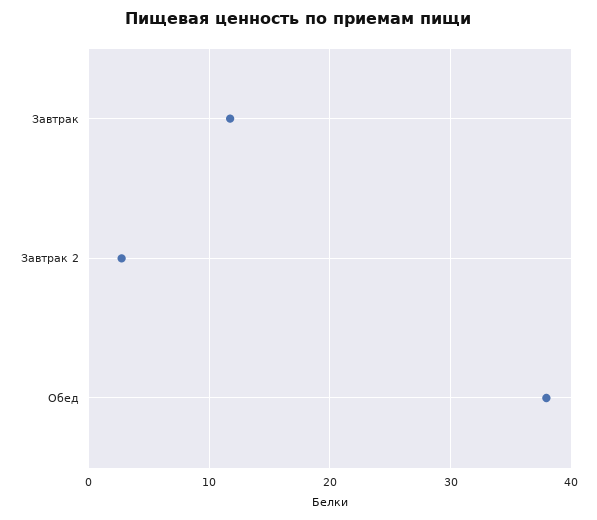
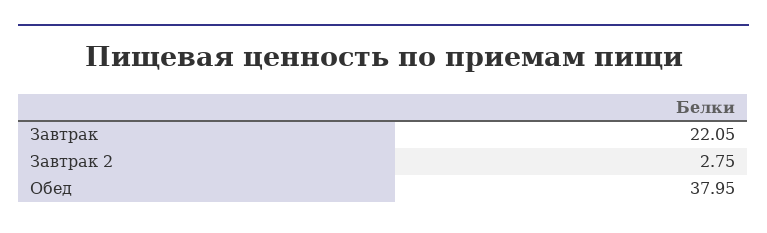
Завтрак: 12 -> 22.05

